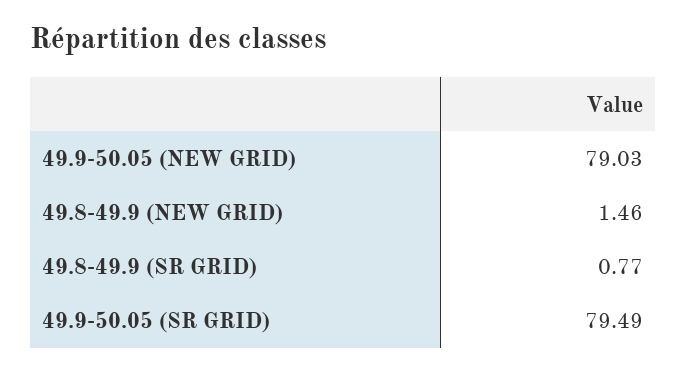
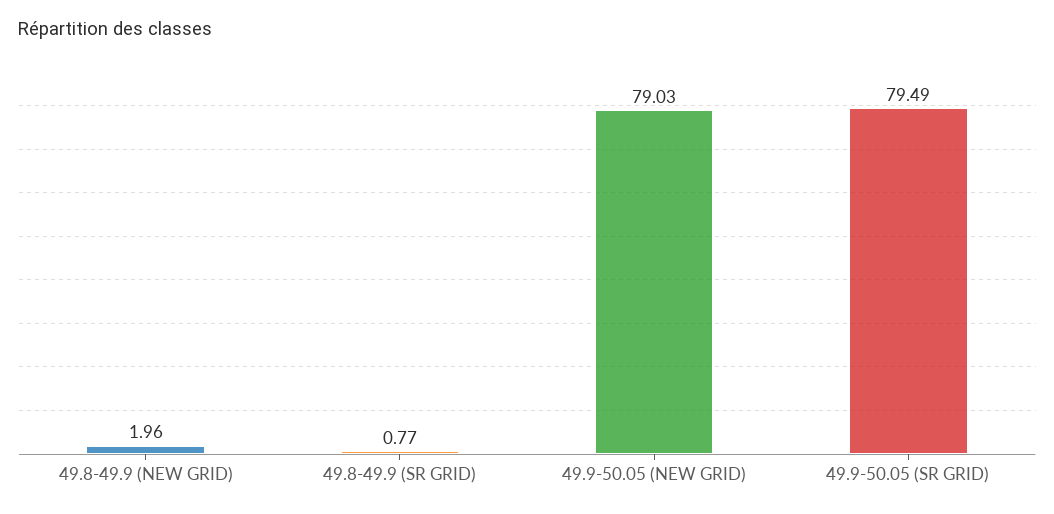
49.8-49.9 (NEW GRID): 1.46 -> 1.96

